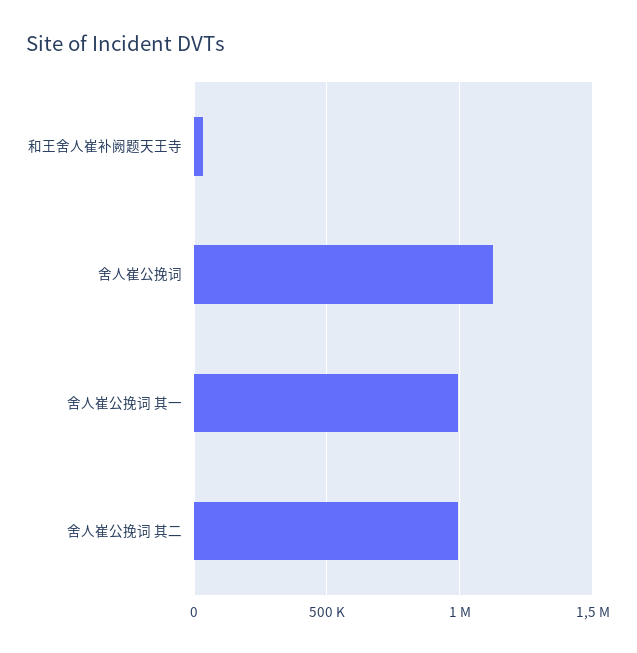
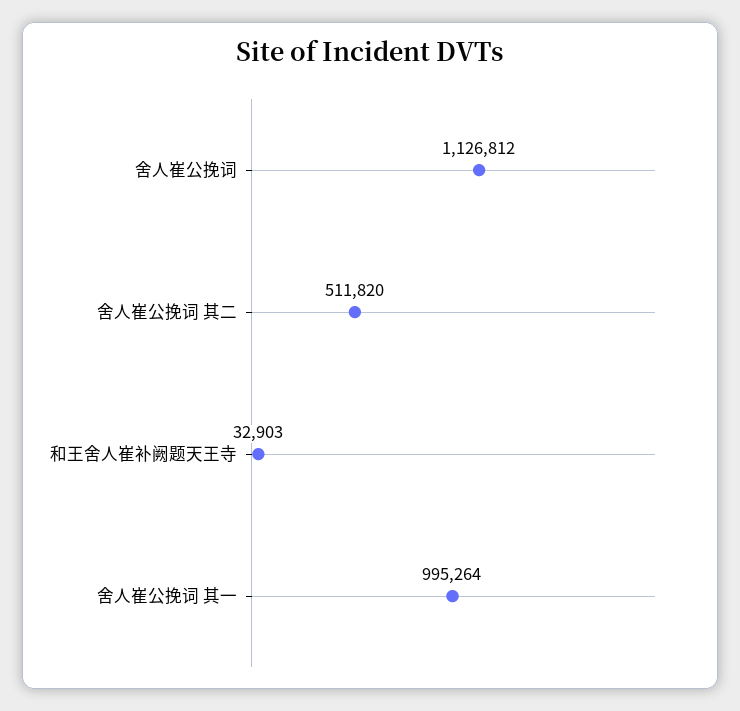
舍人崔公挽词 其二: 1000000 -> 511820

